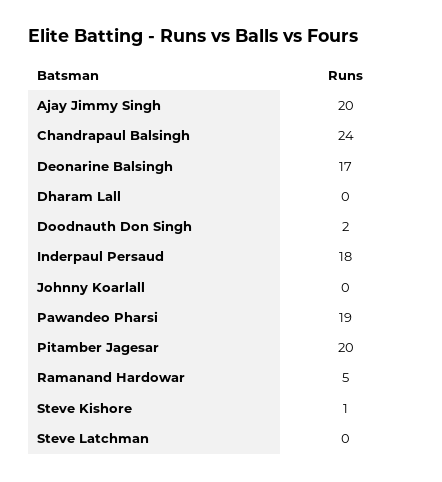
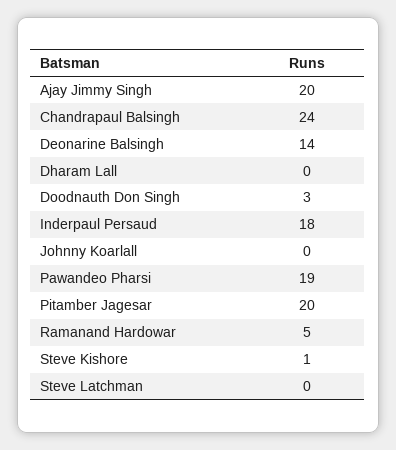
Deonarine Balsingh: 17 -> 14
Doodnauth Don Singh: 2 -> 3

